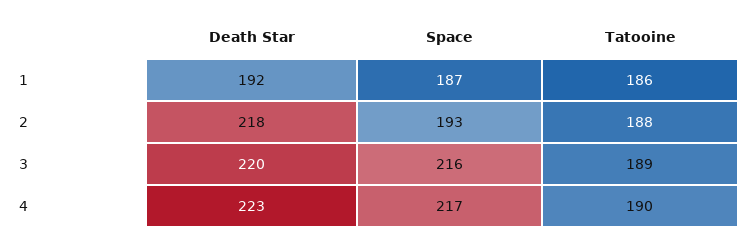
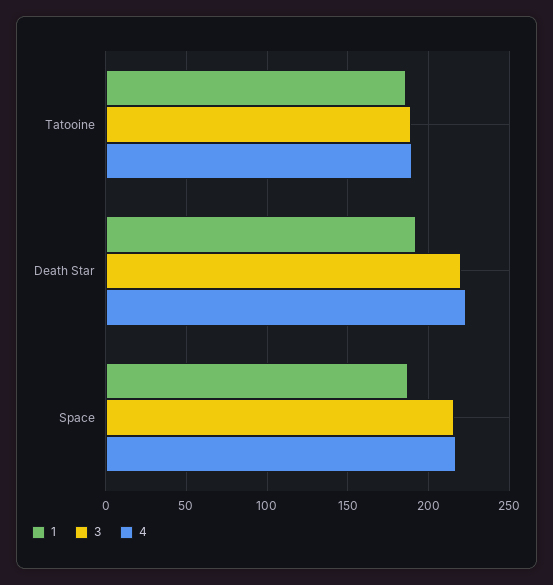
2, Death Star: 218 -> none
2, Space: 193 -> none
2, Tatooine: 188 -> none

